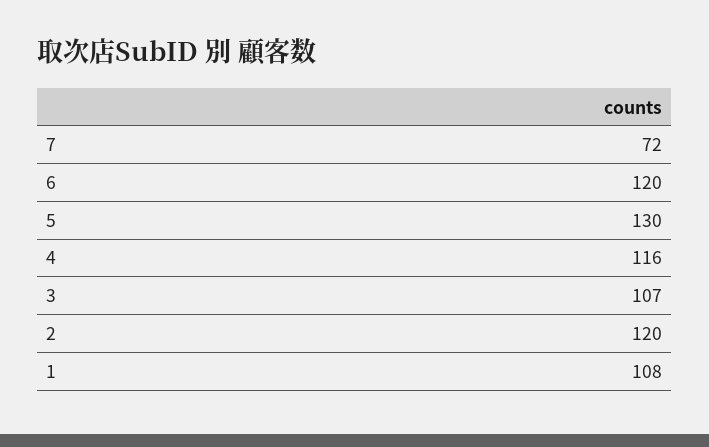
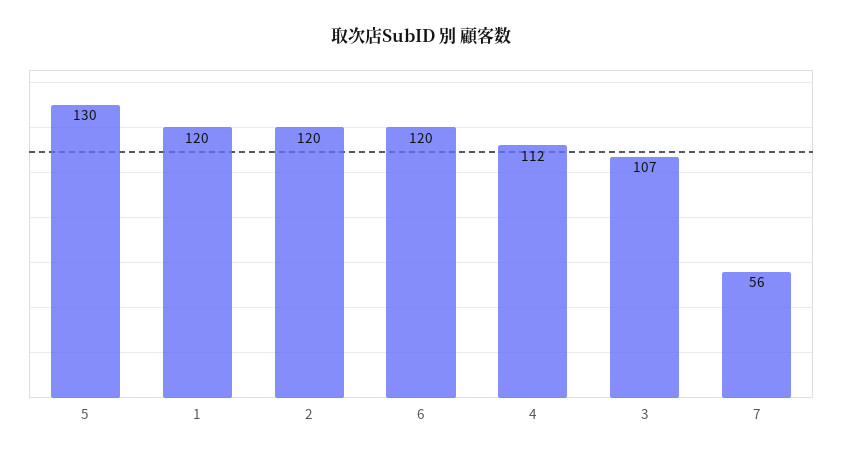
7: 72 -> 56
4: 116 -> 112
1: 108 -> 120

